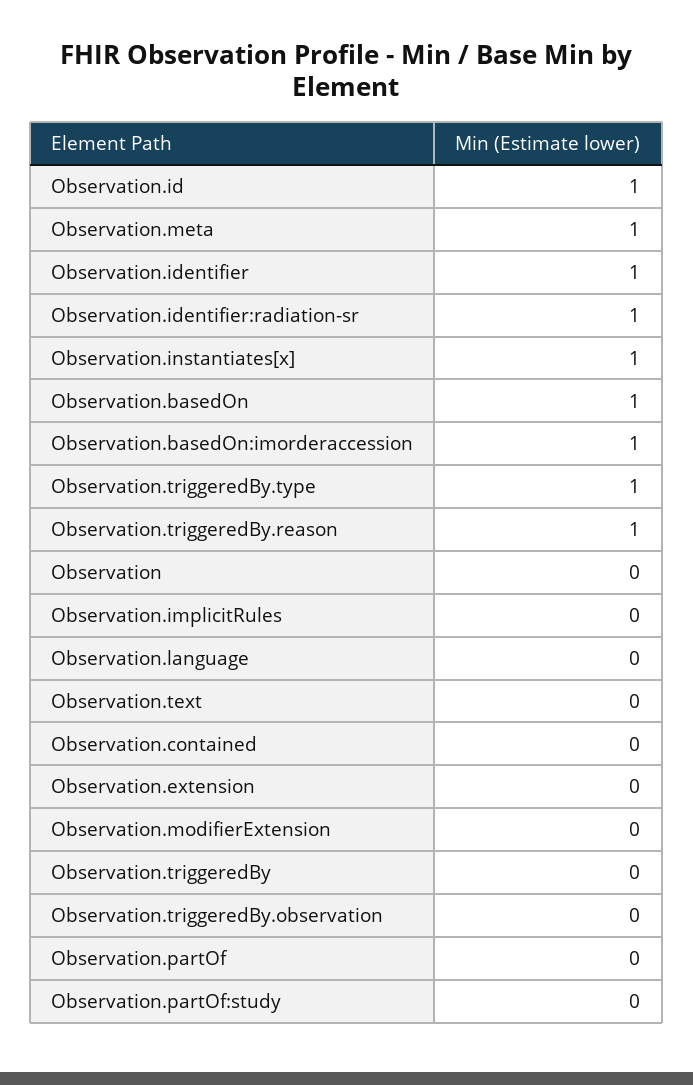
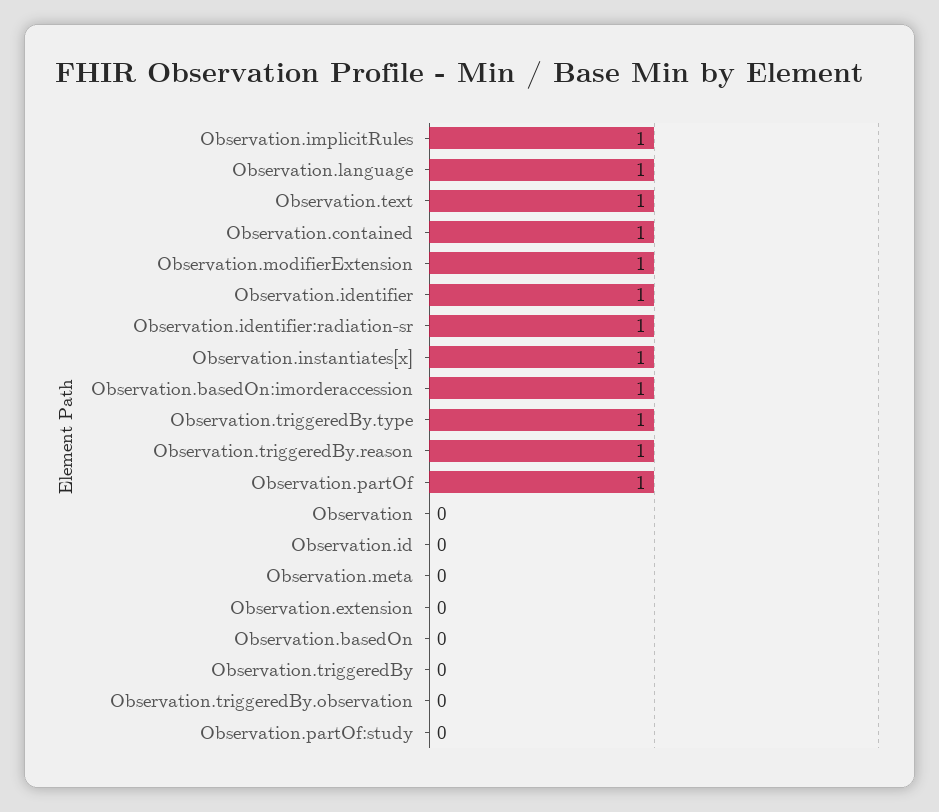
Observation.id: 1 -> 0
Observation.meta: 1 -> 0
Observation.basedOn: 1 -> 0
Observation.implicitRules: 0 -> 1
Observation.language: 0 -> 1
Observation.text: 0 -> 1
Observation.contained: 0 -> 1
Observation.modifierExtension: 0 -> 1
Observation.partOf: 0 -> 1

